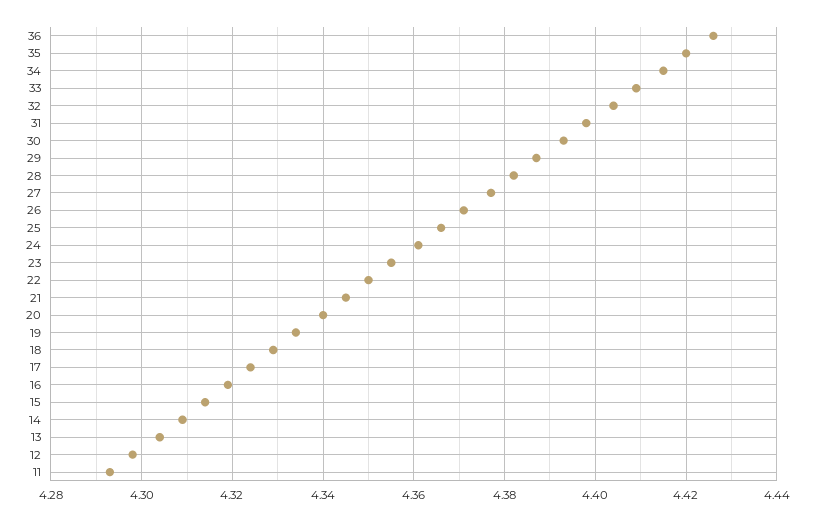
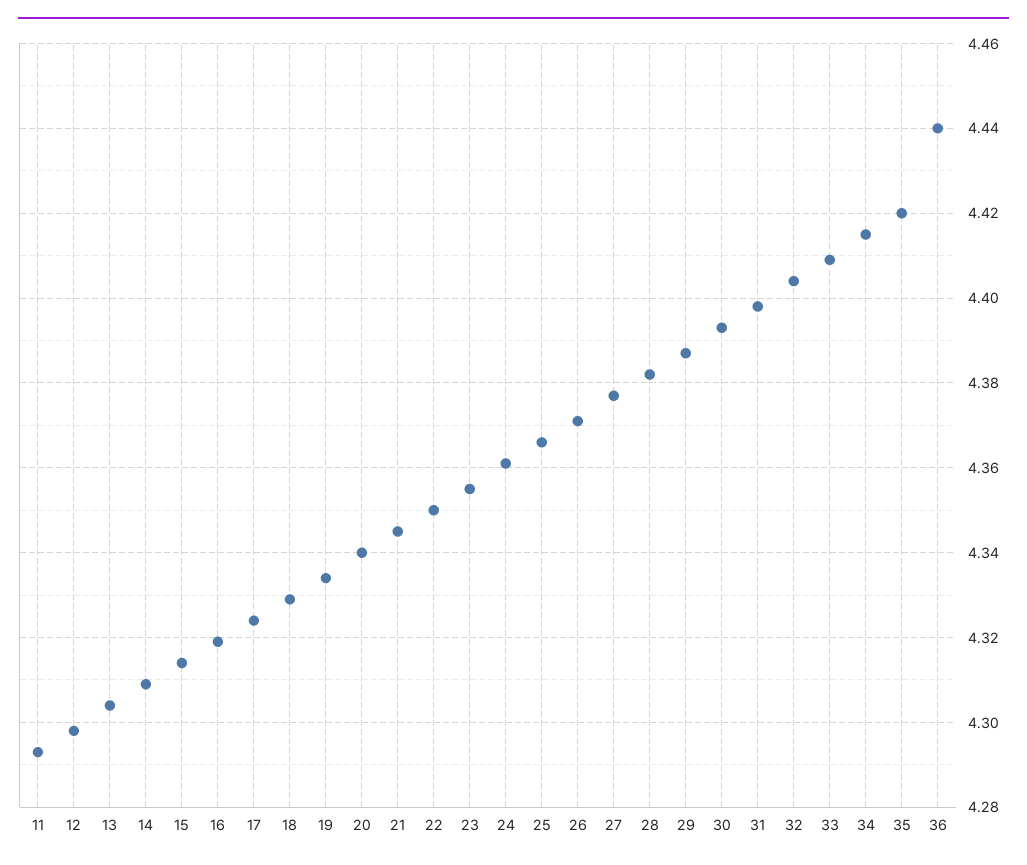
36: 4.425 -> 4.44

